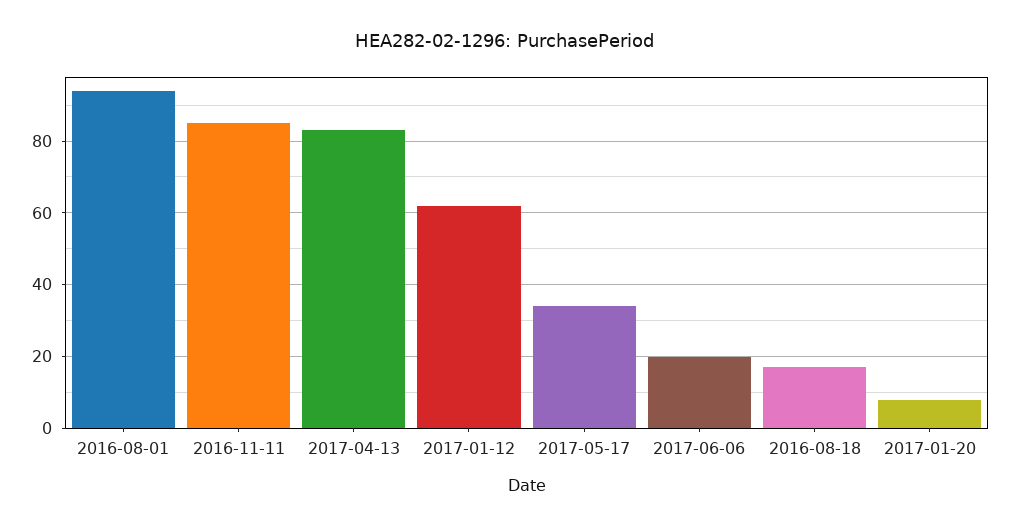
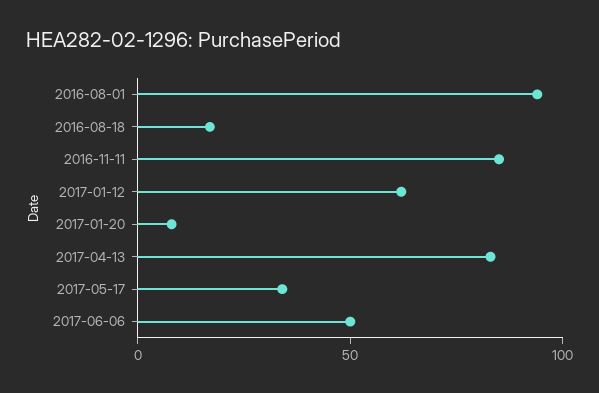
2017-06-06: 20 -> 50

